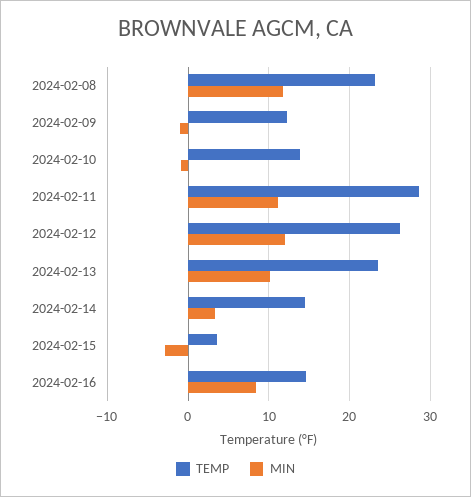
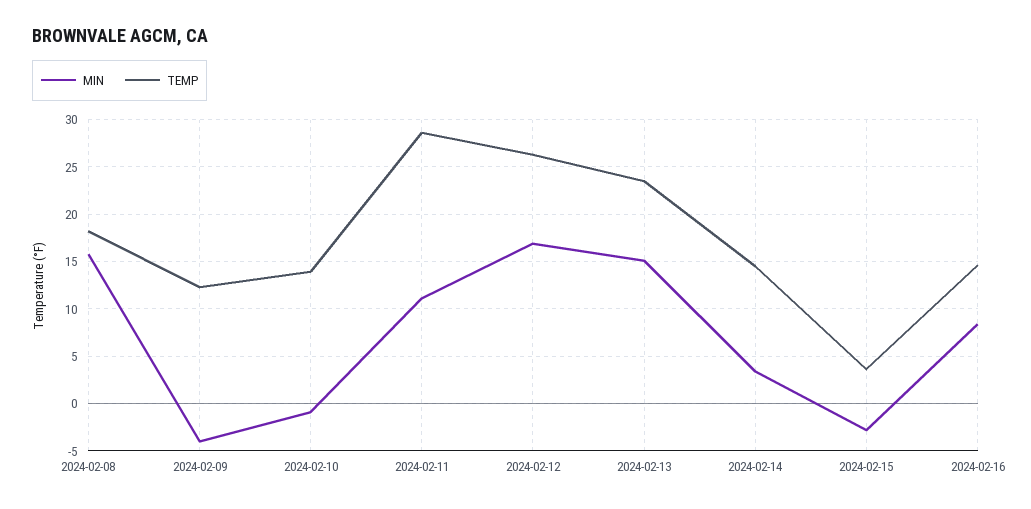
TEMP, 2024-02-08: 23 -> 18
MIN, 2024-02-08: 12 -> 16
MIN, 2024-02-09: -1 -> -4
MIN, 2024-02-12: 12 -> 17
MIN, 2024-02-13: 10 -> 15

